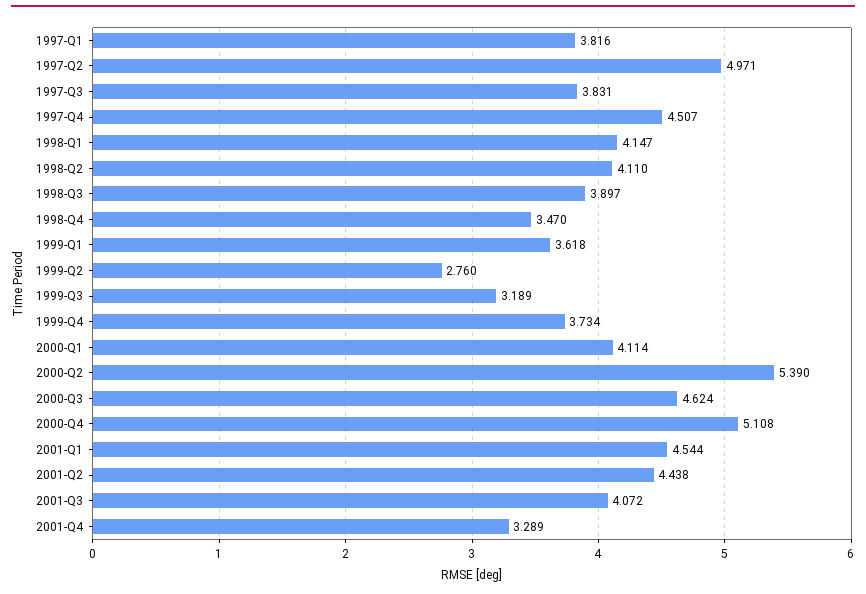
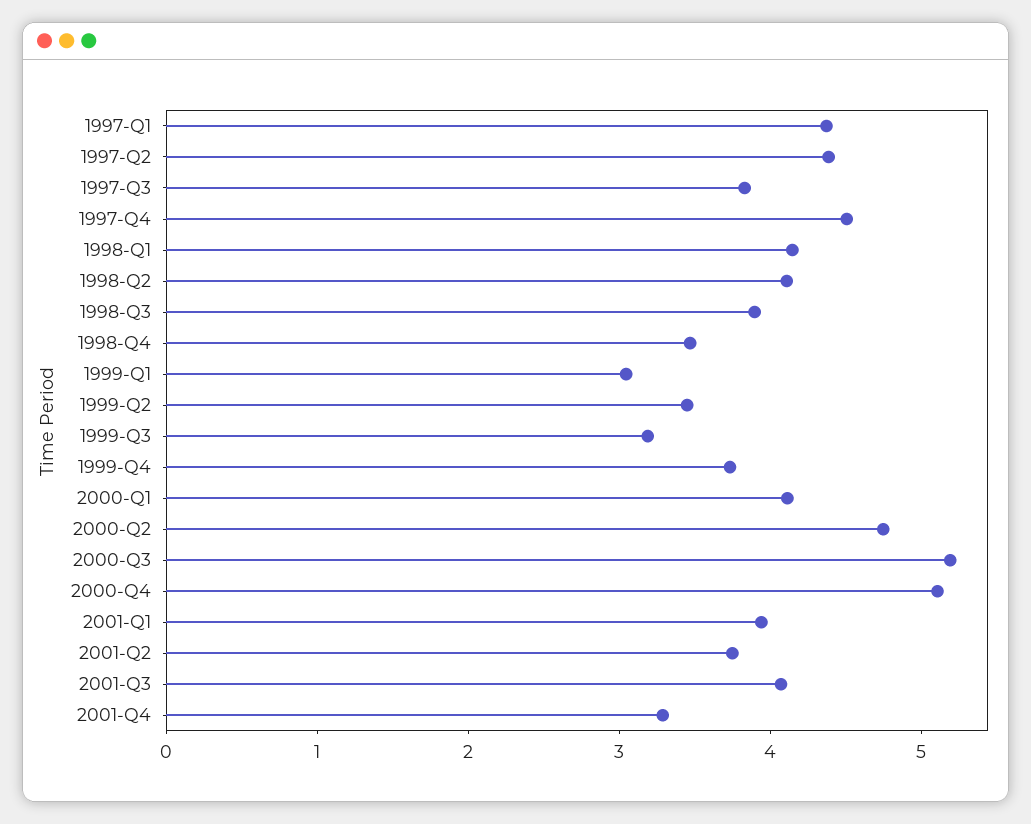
1997-Q1: 3.816 -> 4.4
1997-Q2: 4.971 -> 4.4
1999-Q1: 3.618 -> 3
1999-Q2: 2.76 -> 3.4
2000-Q2: 5.39 -> 4.8
2000-Q3: 4.624 -> 5.2
2001-Q1: 4.544 -> 4
2001-Q2: 4.438 -> 3.8

